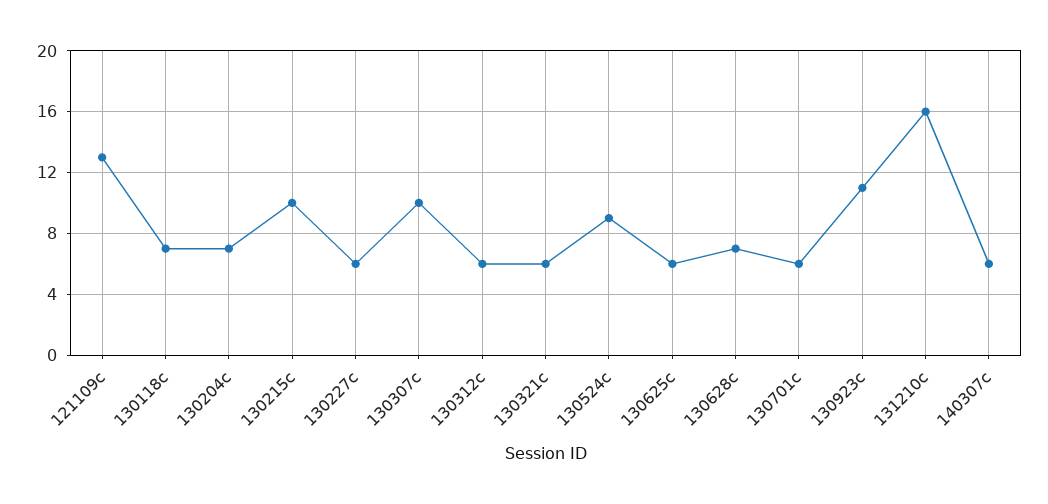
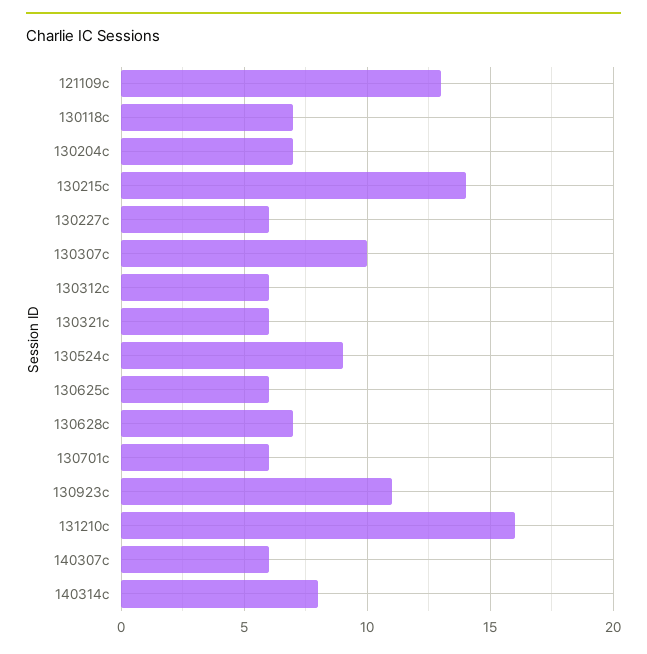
130215c: 10 -> 14
140314c: none -> 8

